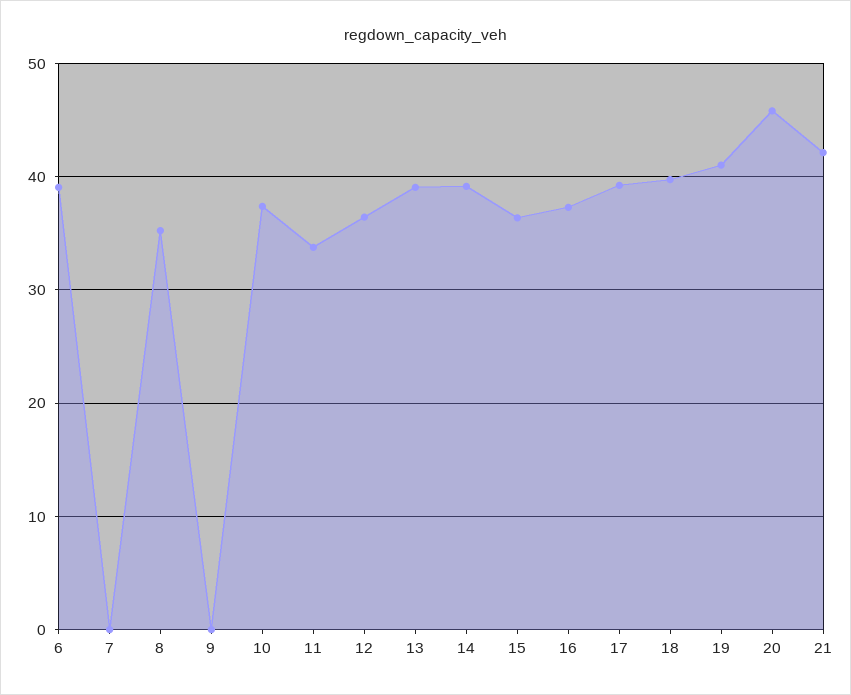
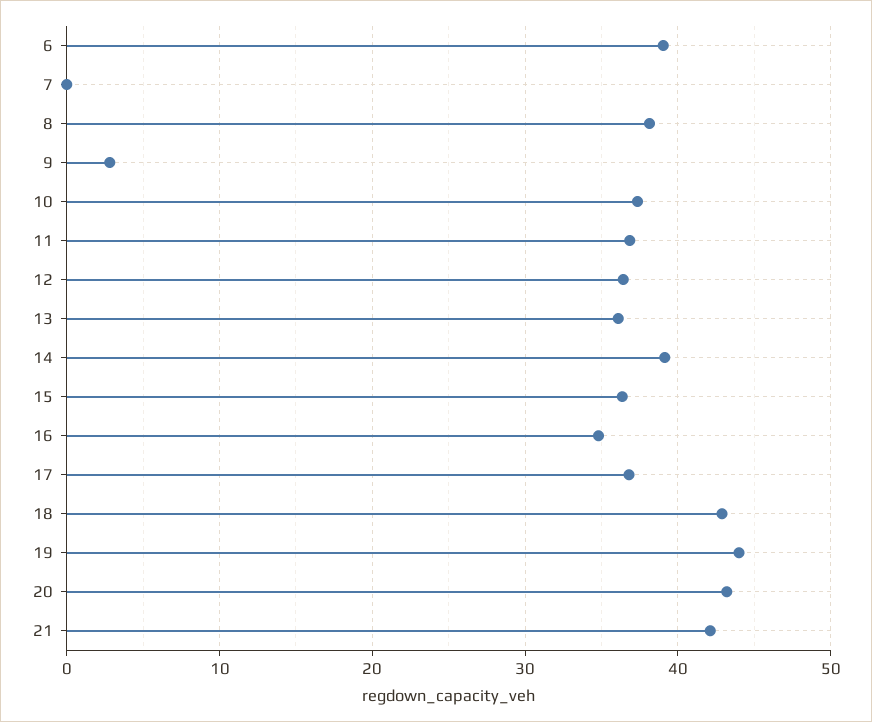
8: 35 -> 38
9: 0 -> 3
11: 34 -> 37
13: 39 -> 36
16: 37 -> 35
17: 39 -> 37
18: 40 -> 43
19: 41 -> 44
20: 46 -> 43

